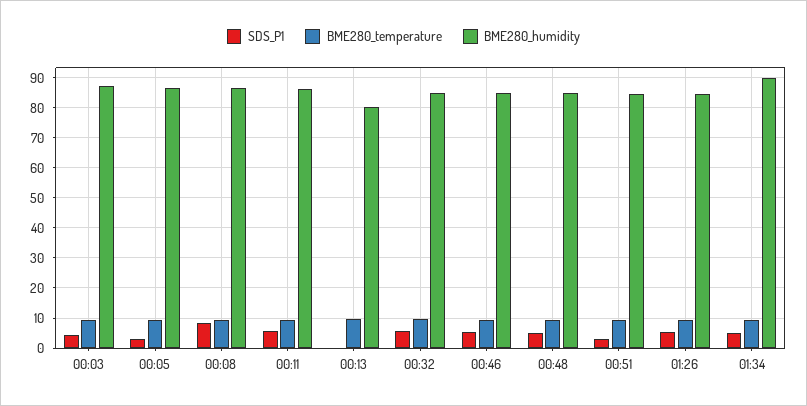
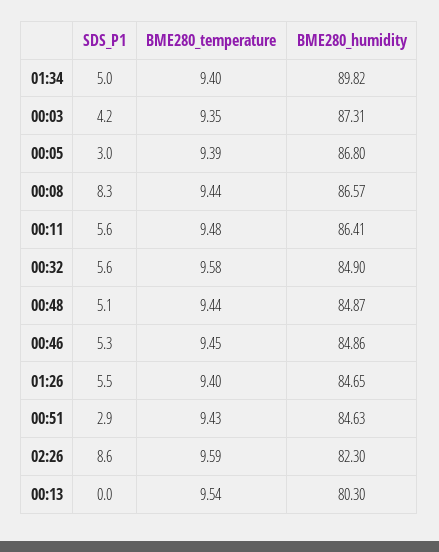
SDS_P1, 02:26: none -> 8.6
BME280_temperature, 02:26: none -> 9.59
BME280_humidity, 02:26: none -> 82.3

